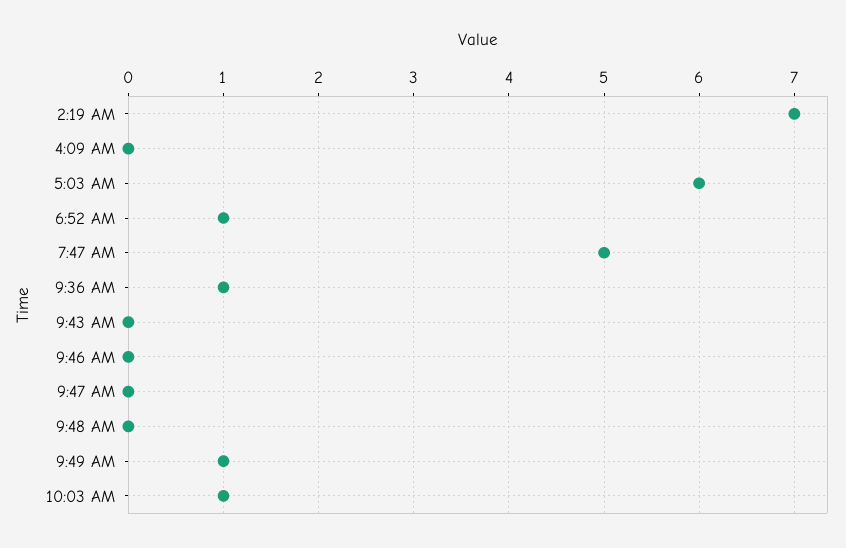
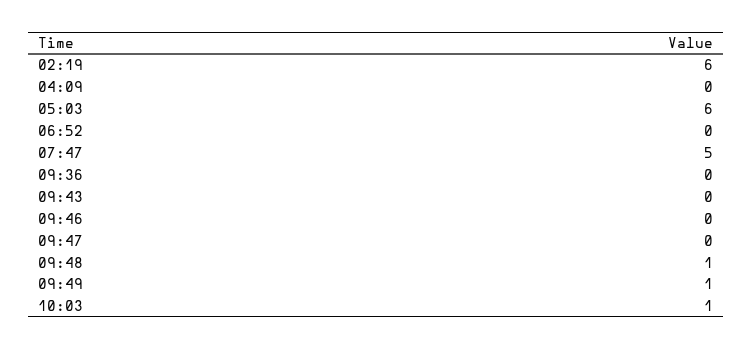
2:19 AM: 7 -> 6
6:52 AM: 1 -> 0
9:36 AM: 1 -> 0
9:48 AM: 0 -> 1

